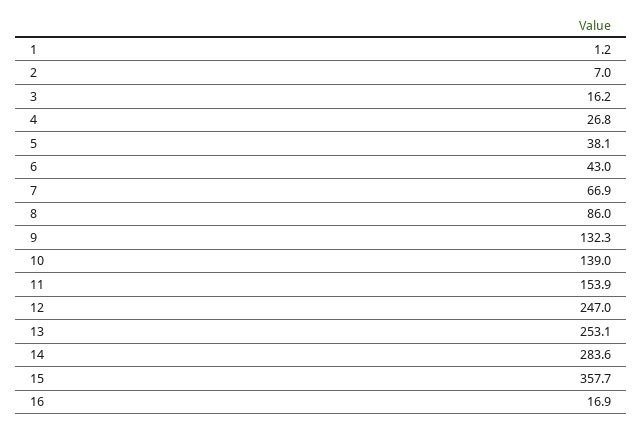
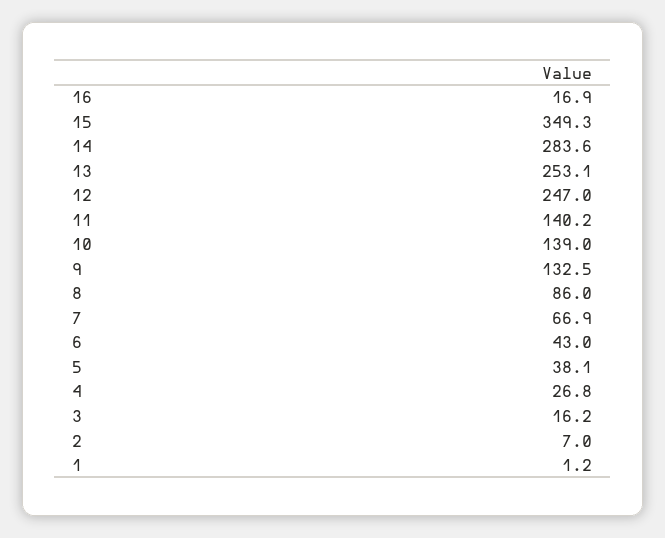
9: 132.3 -> 132.5
11: 153.9 -> 140.2
15: 357.7 -> 349.3

